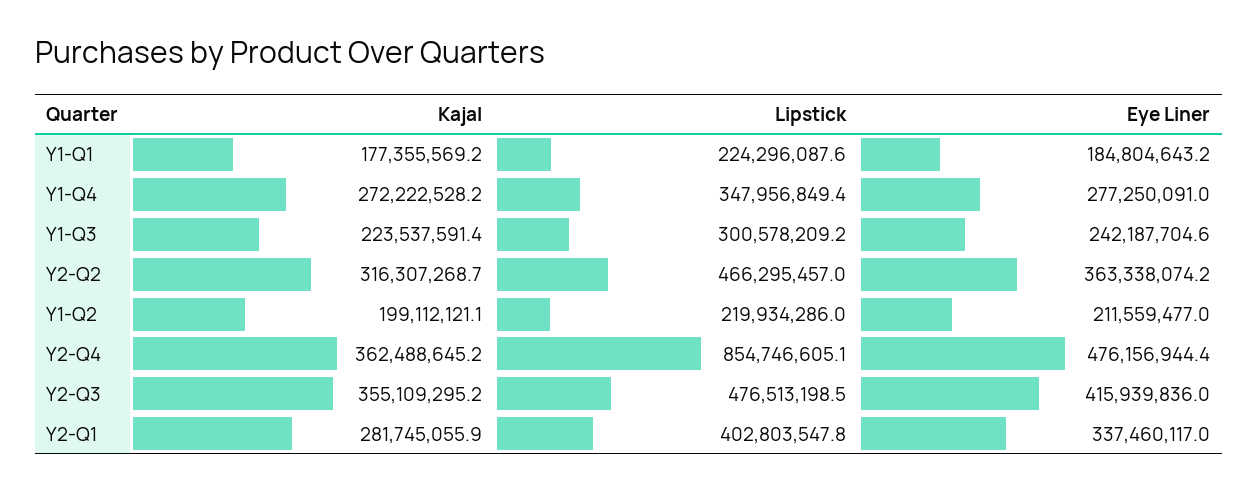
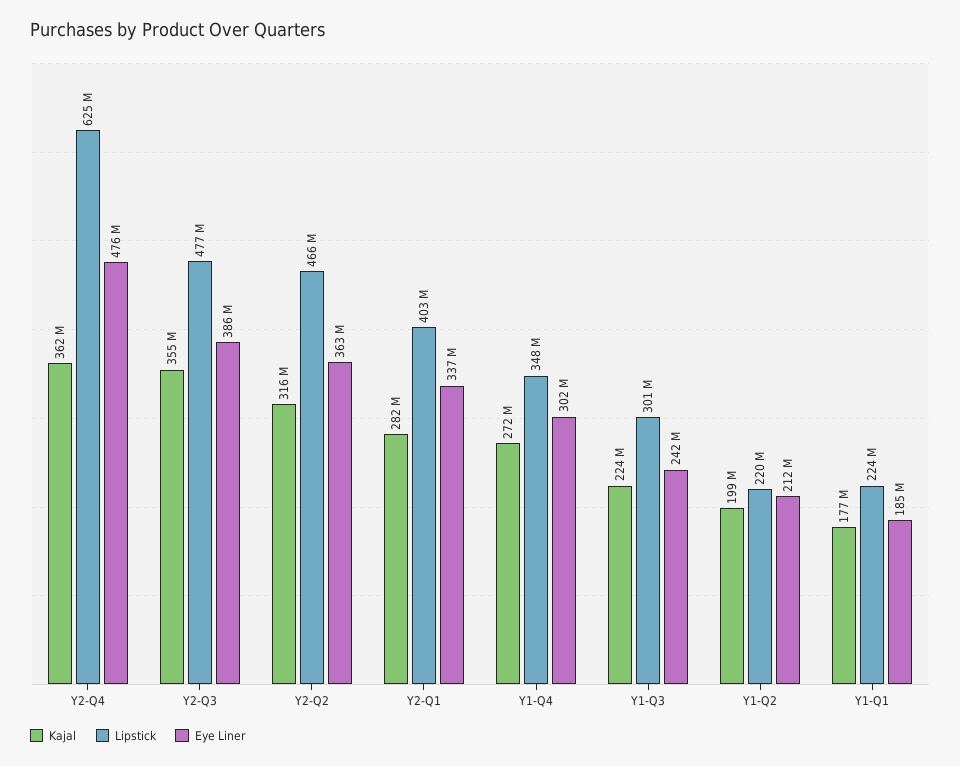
Eye Liner, Y1-Q4: 277250091 -> 302000000
Lipstick, Y2-Q4: 854746605.1 -> 625000000
Eye Liner, Y2-Q3: 415939836 -> 386000000

